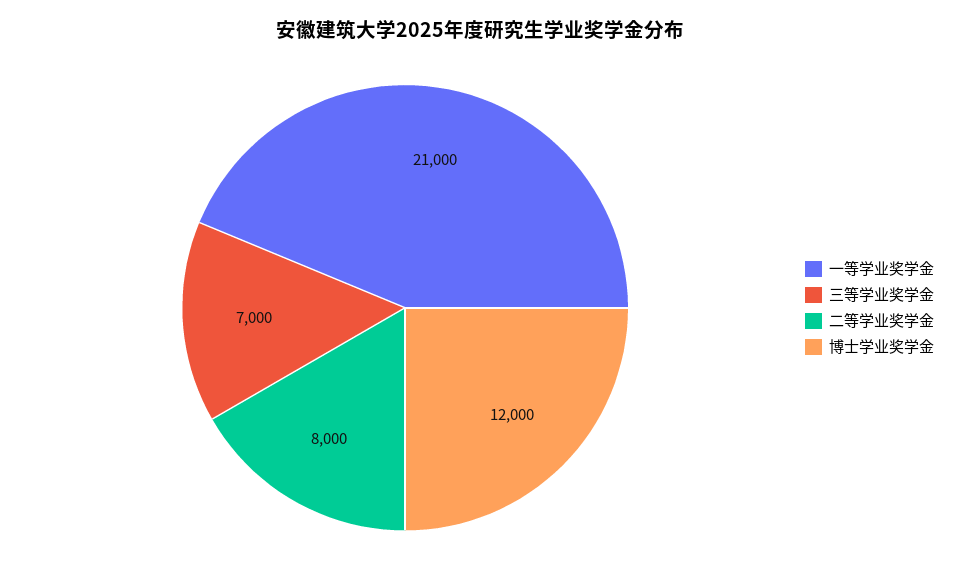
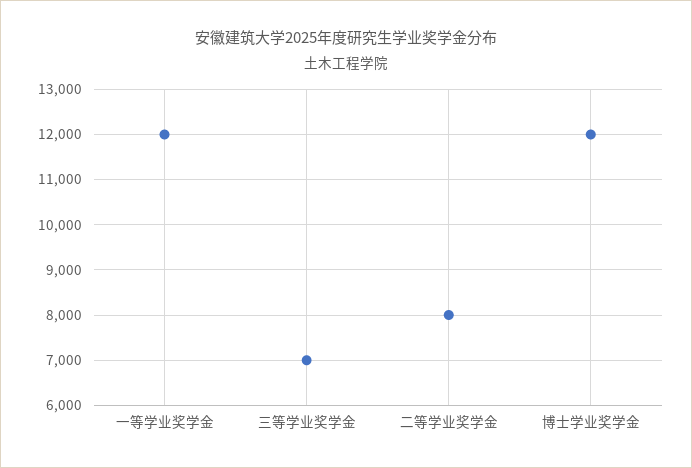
一等学业奖学金: 21000 -> 12000

